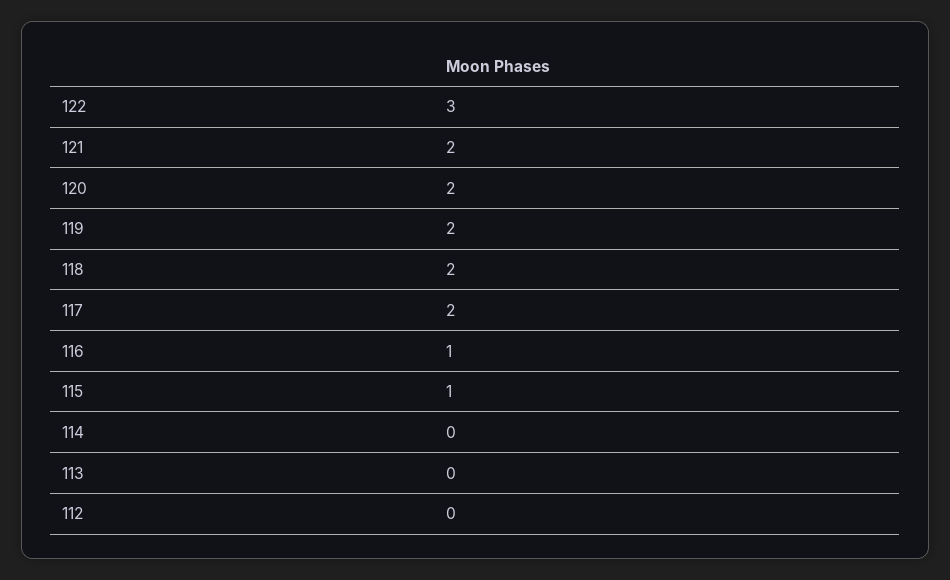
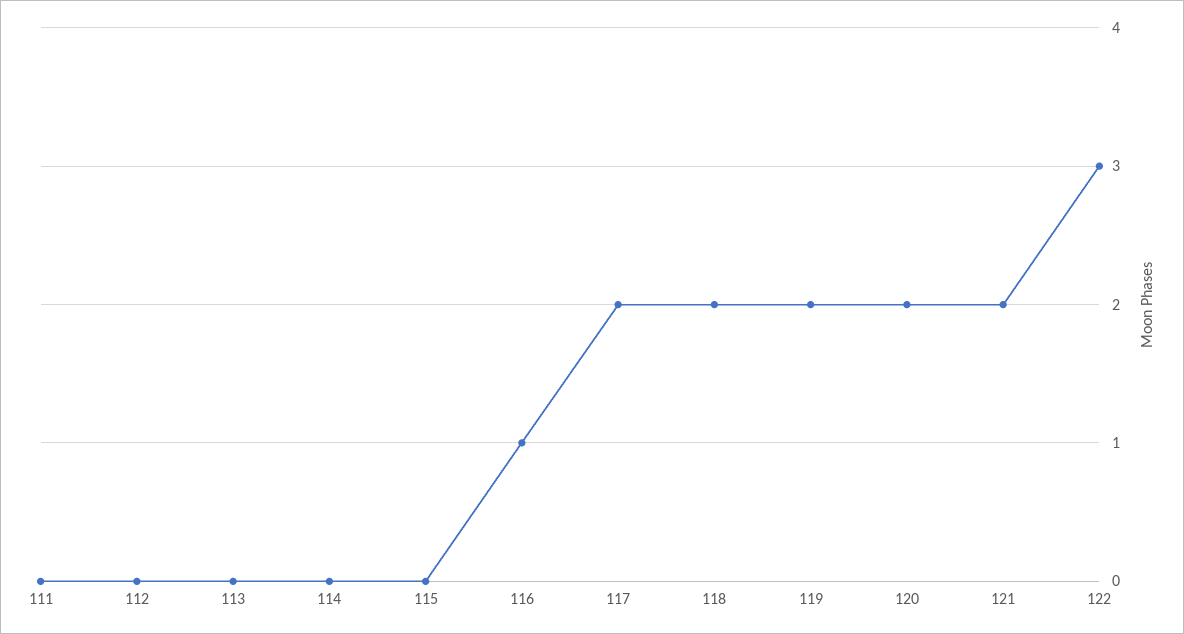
115: 1 -> 0
111: none -> 0

